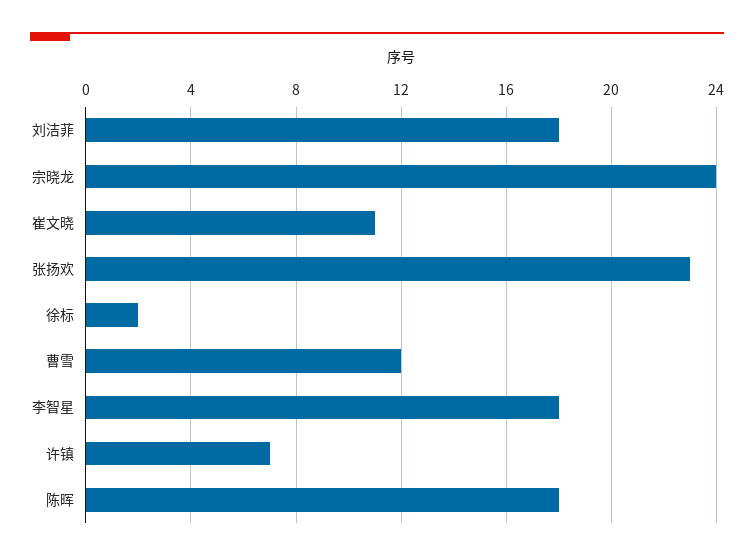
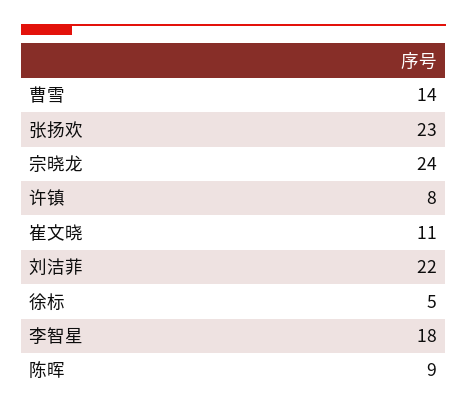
刘洁菲: 18 -> 22
徐标: 2 -> 5
曹雪: 12 -> 14
许镇: 7 -> 8
陈晖: 18 -> 9

